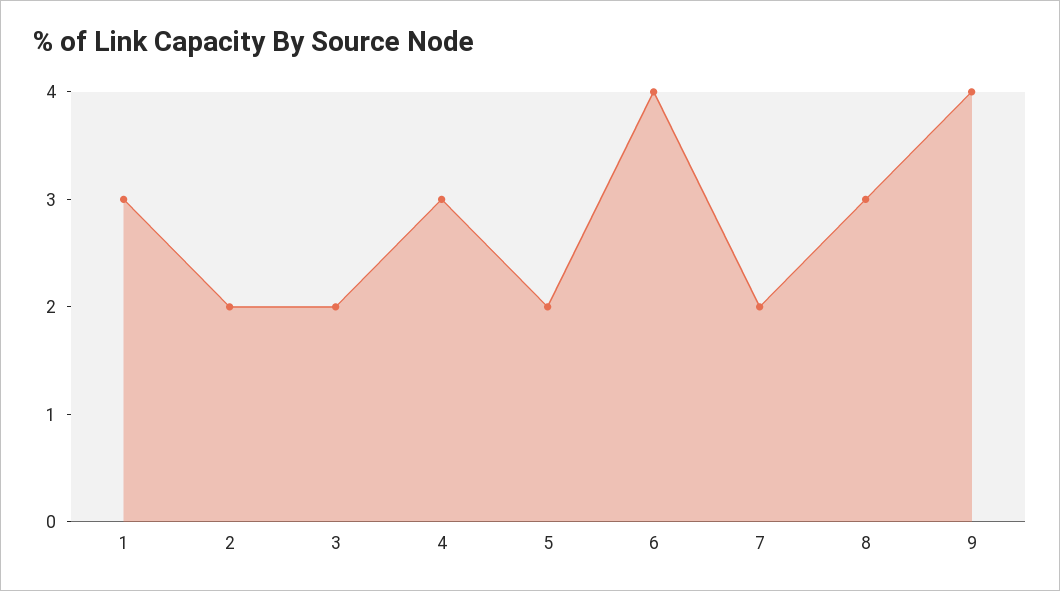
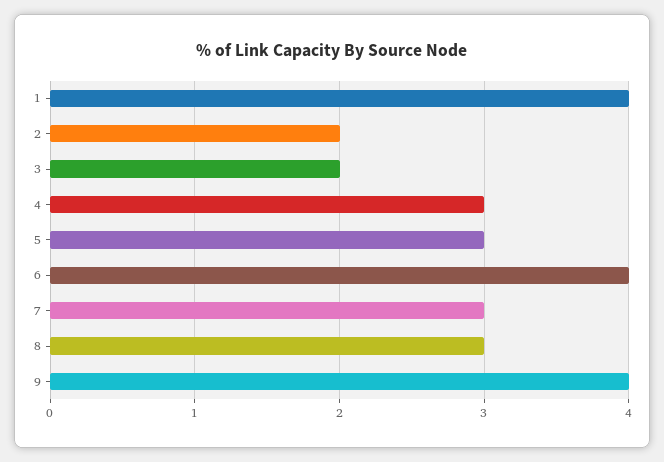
1: 3 -> 4
5: 2 -> 3
7: 2 -> 3

